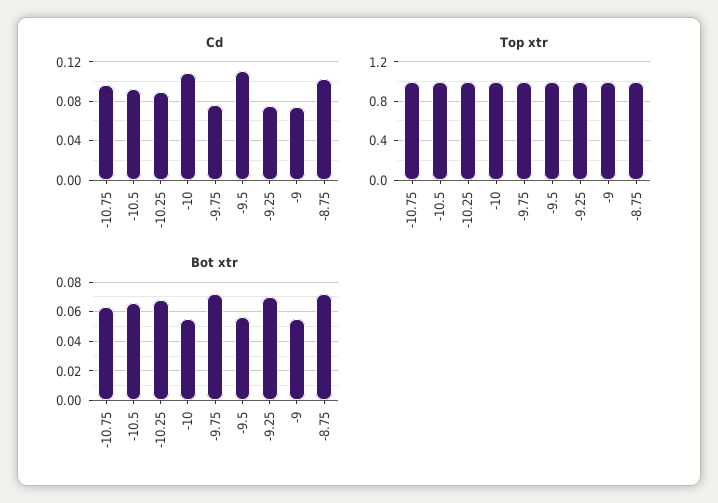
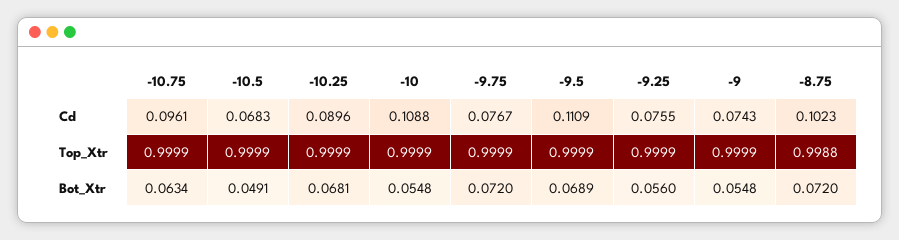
Cd, -10.5: 0.09 -> 0.0683
Bot xtr, -10.5: 0.065 -> 0.0491
Bot xtr, -9.5: 0.055 -> 0.0689
Bot xtr, -9.25: 0.07 -> 0.056

